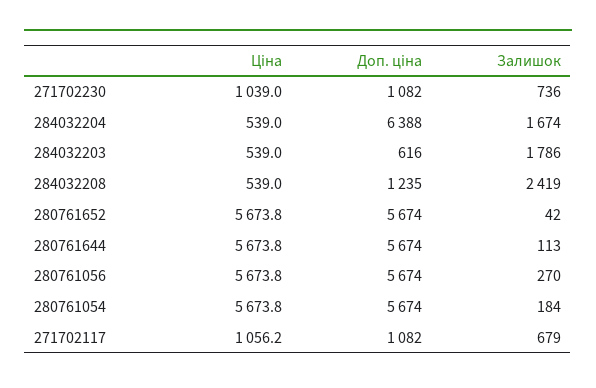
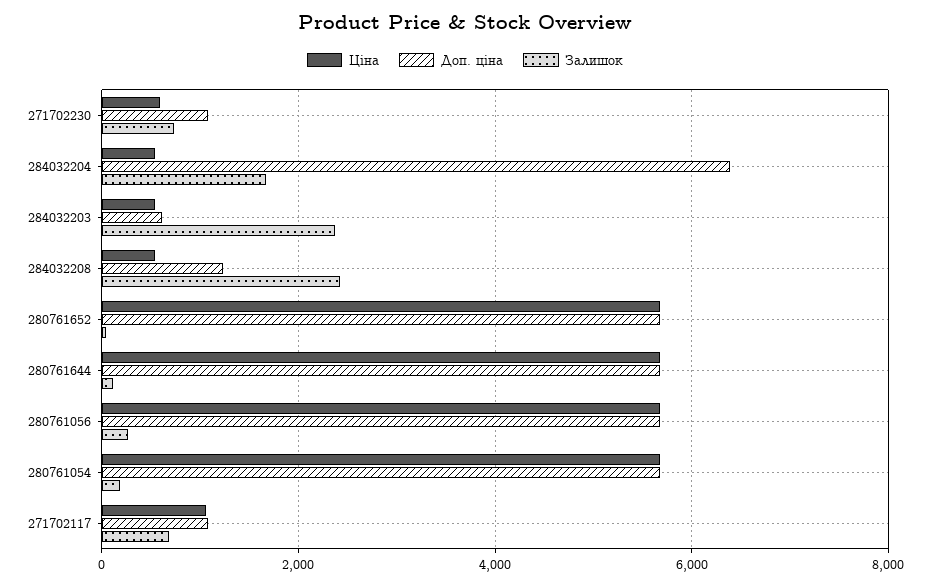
Ціна, 271702230: 1039 -> 600
Залишок, 284032203: 1786 -> 2400

